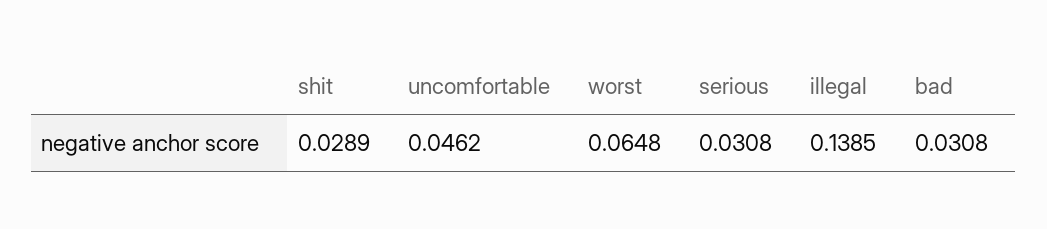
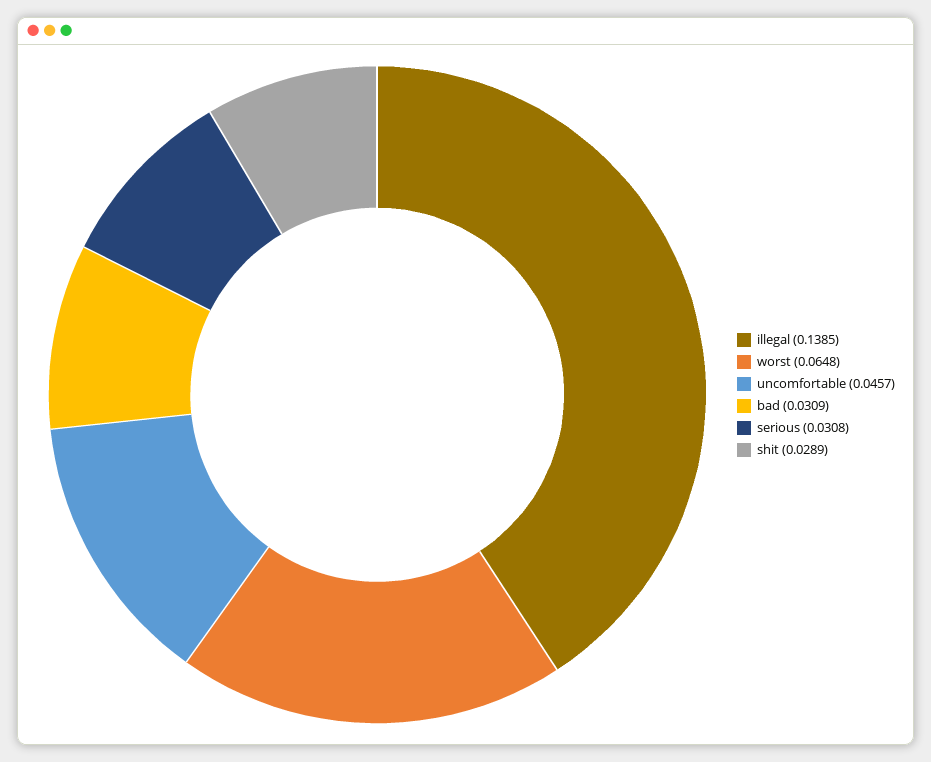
uncomfortable: 0.0462 -> 0.0457
bad: 0.0308 -> 0.0309

